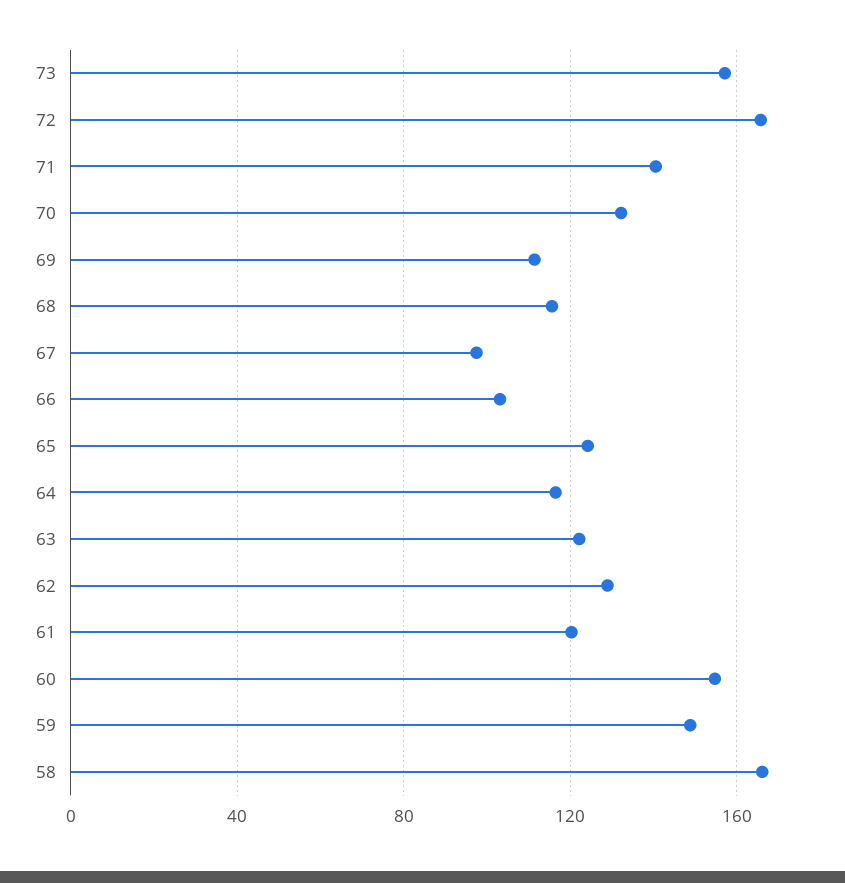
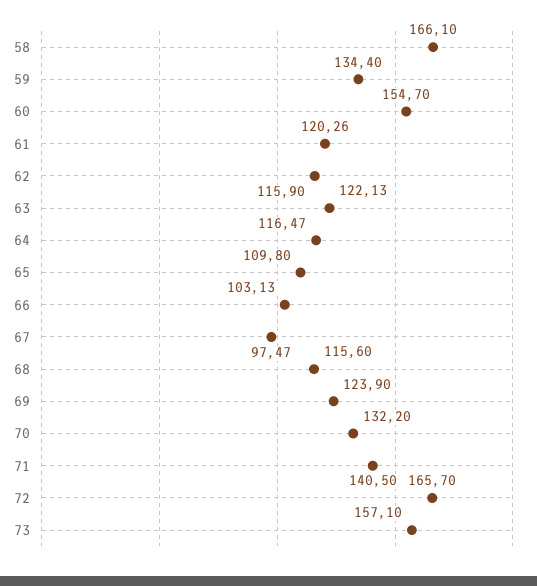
69: 110 -> 123.9
65: 125 -> 109.8
62: 130 -> 115.9
59: 150 -> 134.4

